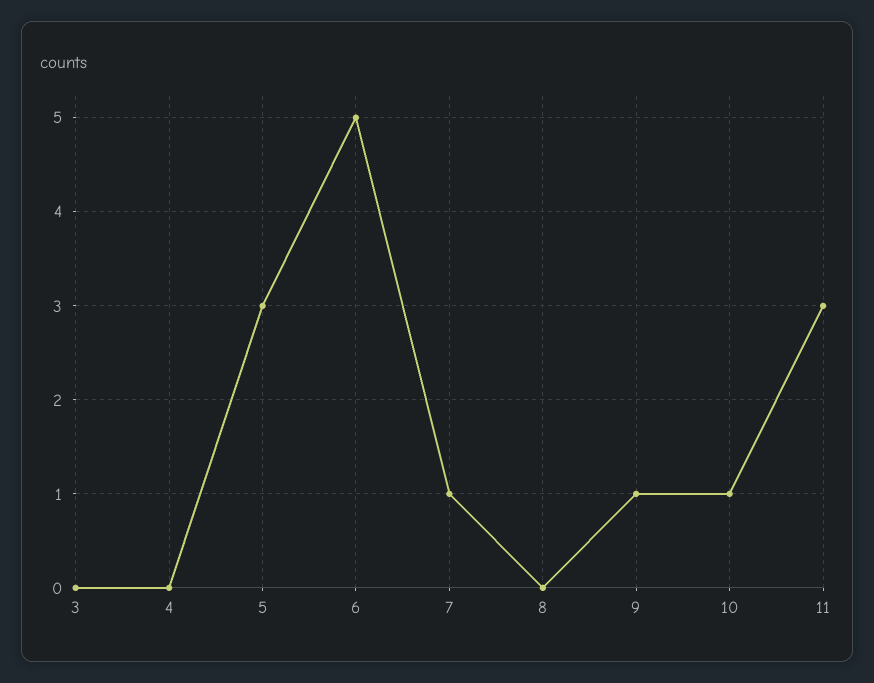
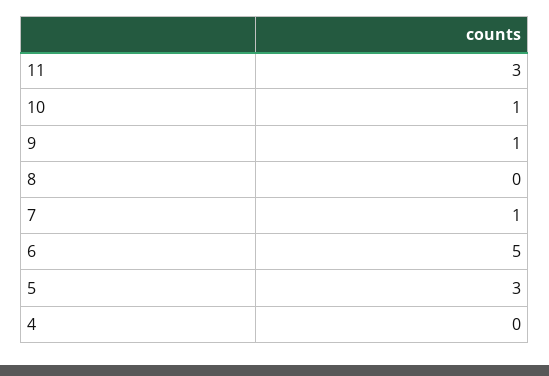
3: 0 -> none

